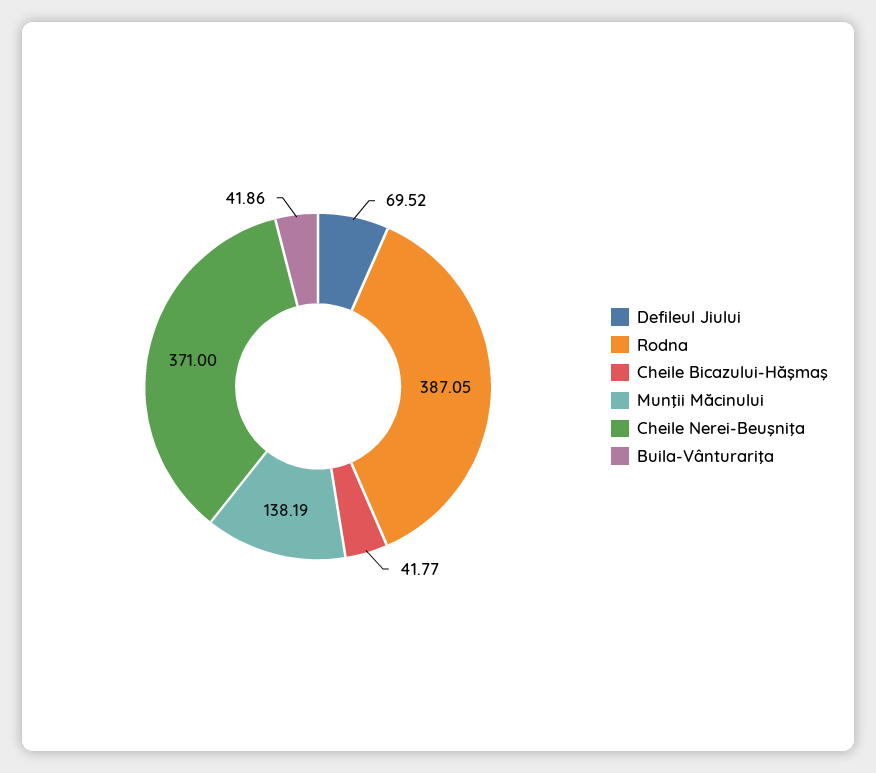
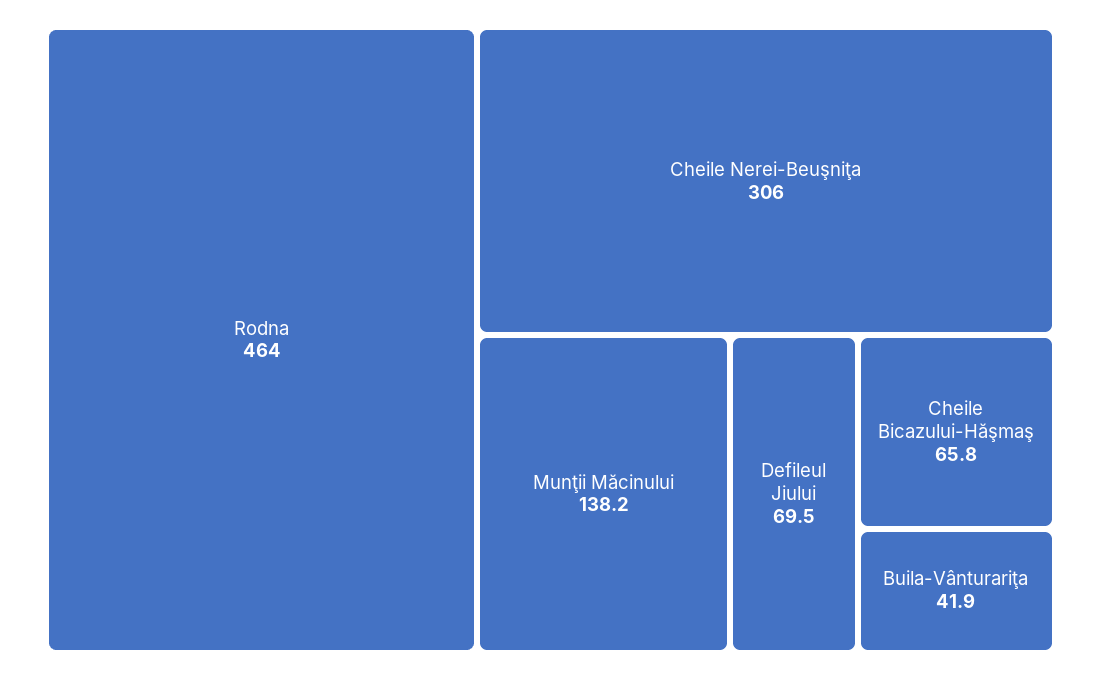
Rodna: 387.05 -> 464
Cheile Bicazului-Hăşmaş: 41.77 -> 65.8
Cheile Nerei-Beuşniţa: 371 -> 306

